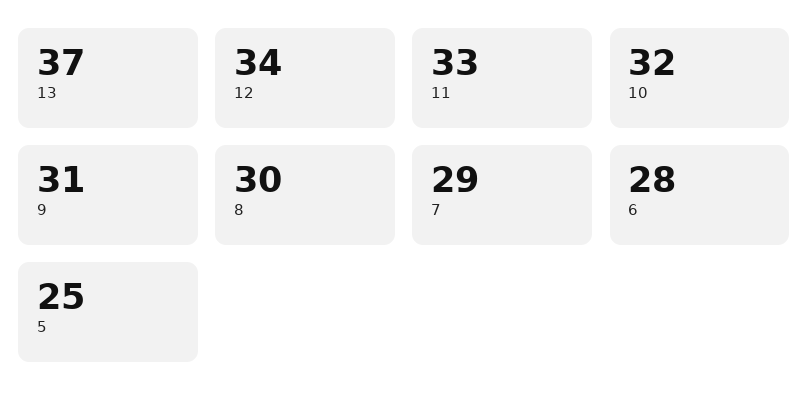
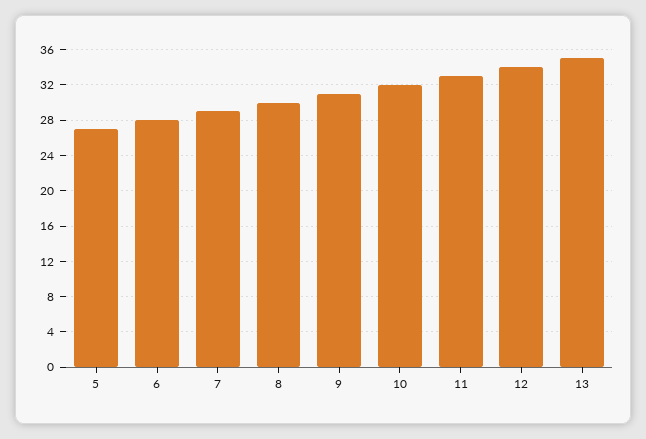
13: 37 -> 35
5: 25 -> 27

